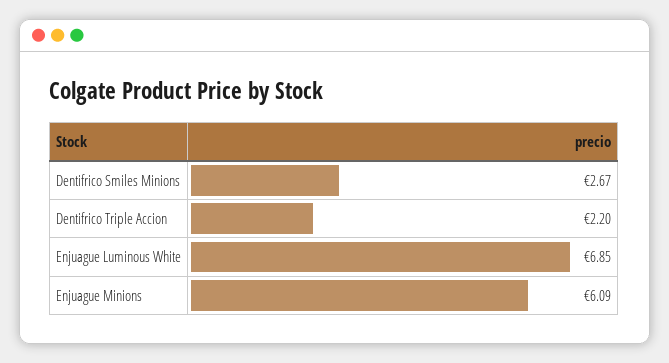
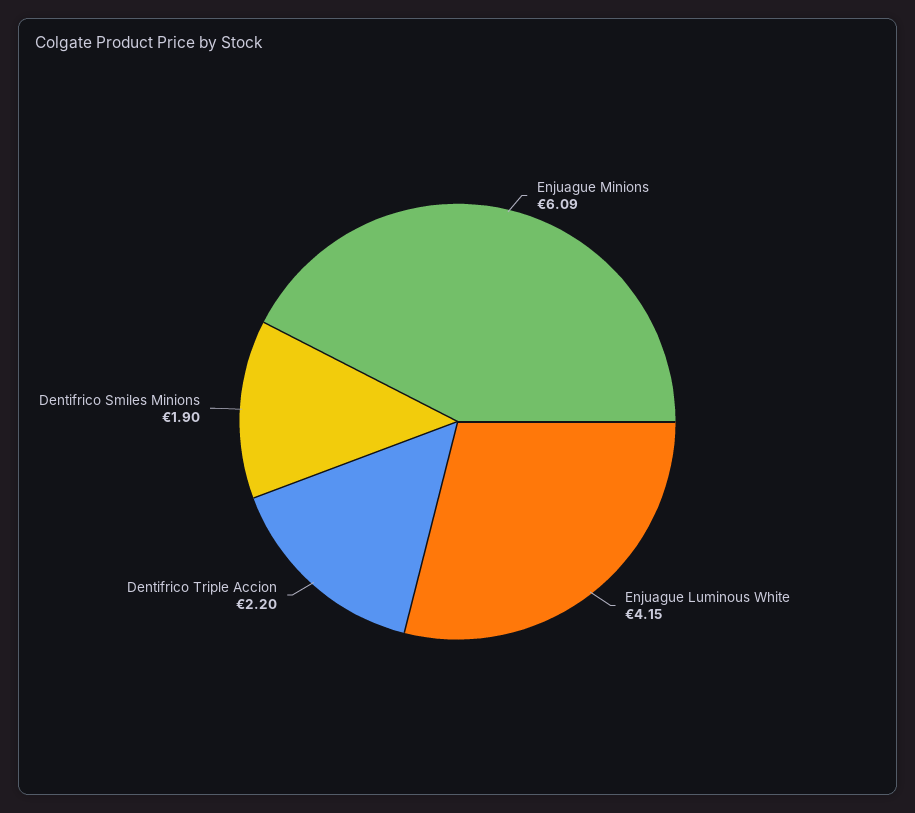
Dentifrico Smiles Minions: 2.67 -> 1.9
Enjuague Luminous White: 6.85 -> 4.15

